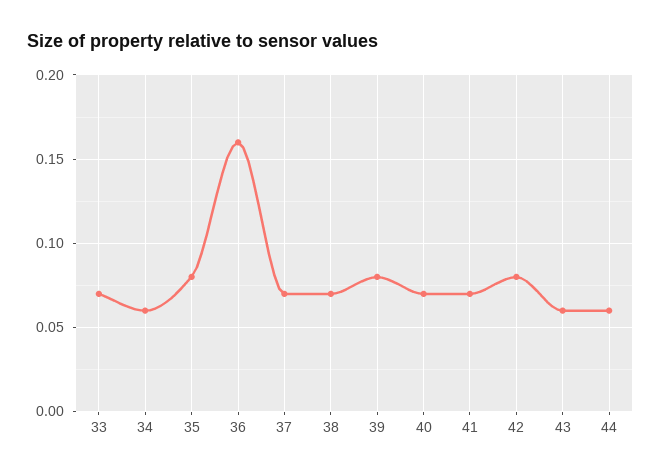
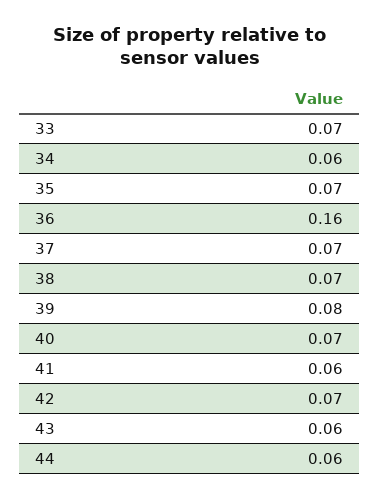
35: 0.08 -> 0.07
41: 0.07 -> 0.06
42: 0.08 -> 0.07

